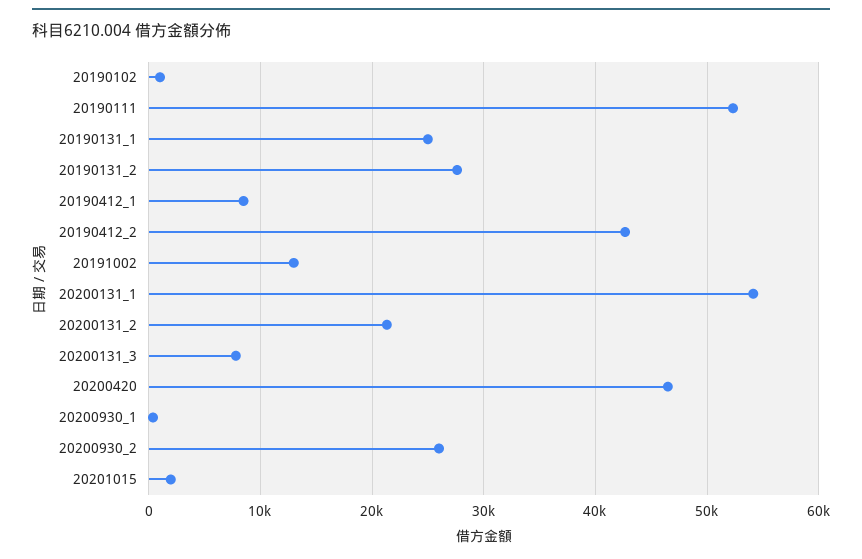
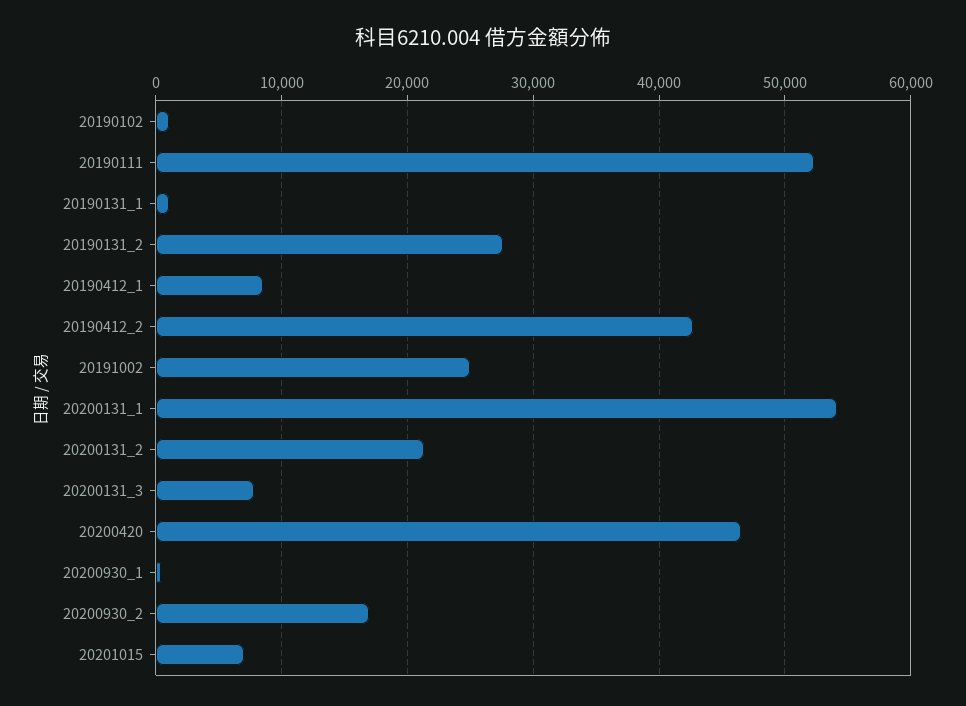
20190131_1: 25000 -> 1000
20191002: 13000 -> 25000
20200930_2: 26000 -> 17000
20201015: 2000 -> 7000

